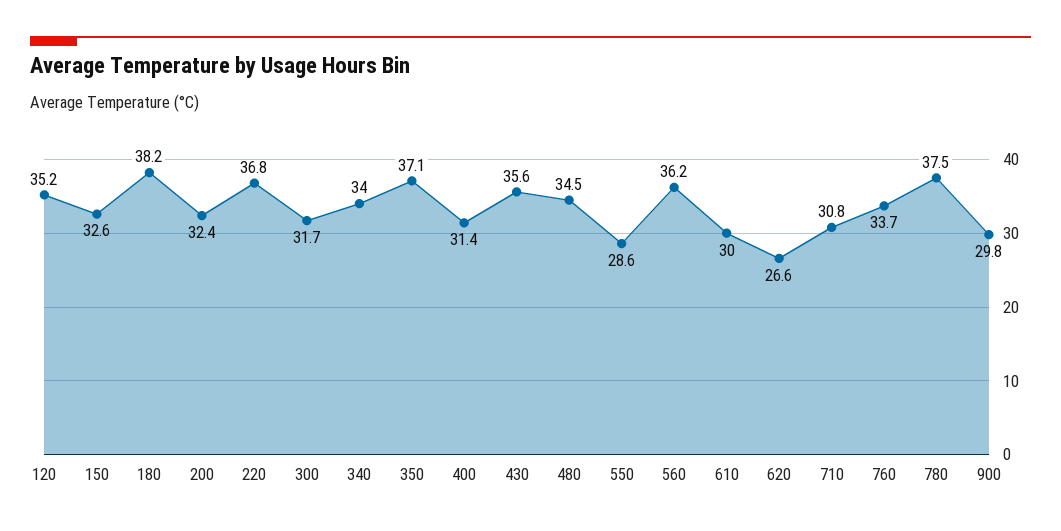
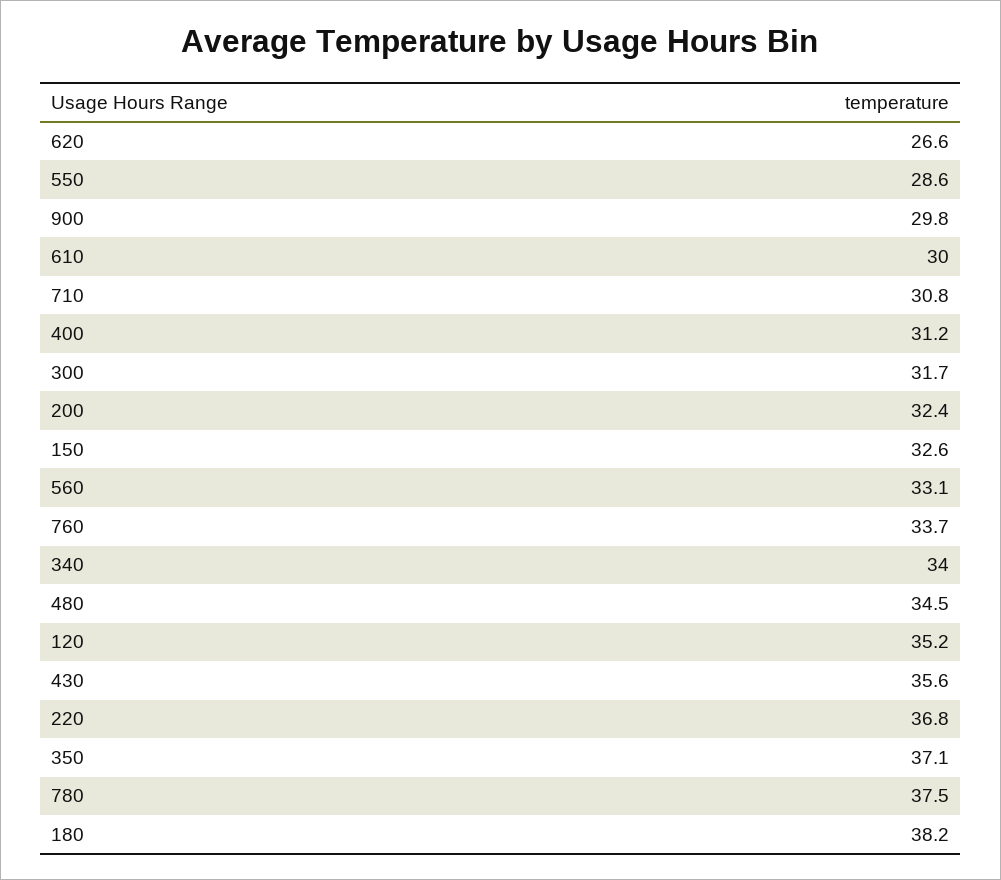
400: 31.4 -> 31.2
560: 36.2 -> 33.1

